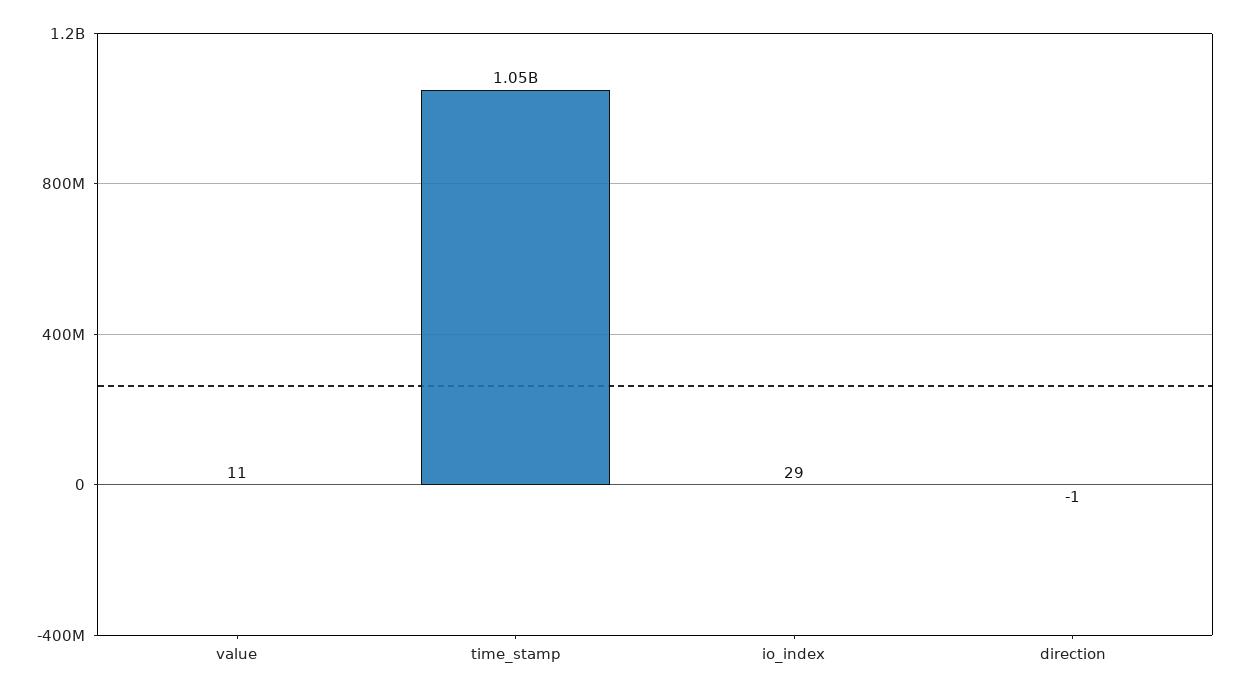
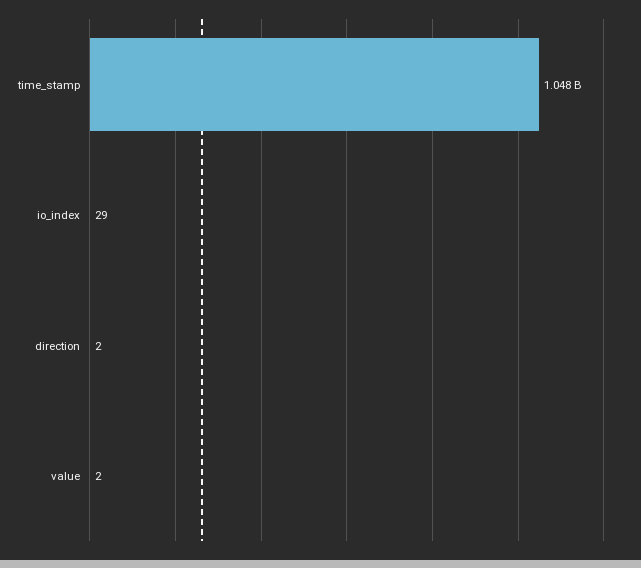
value: 11 -> 2
direction: -1 -> 2

